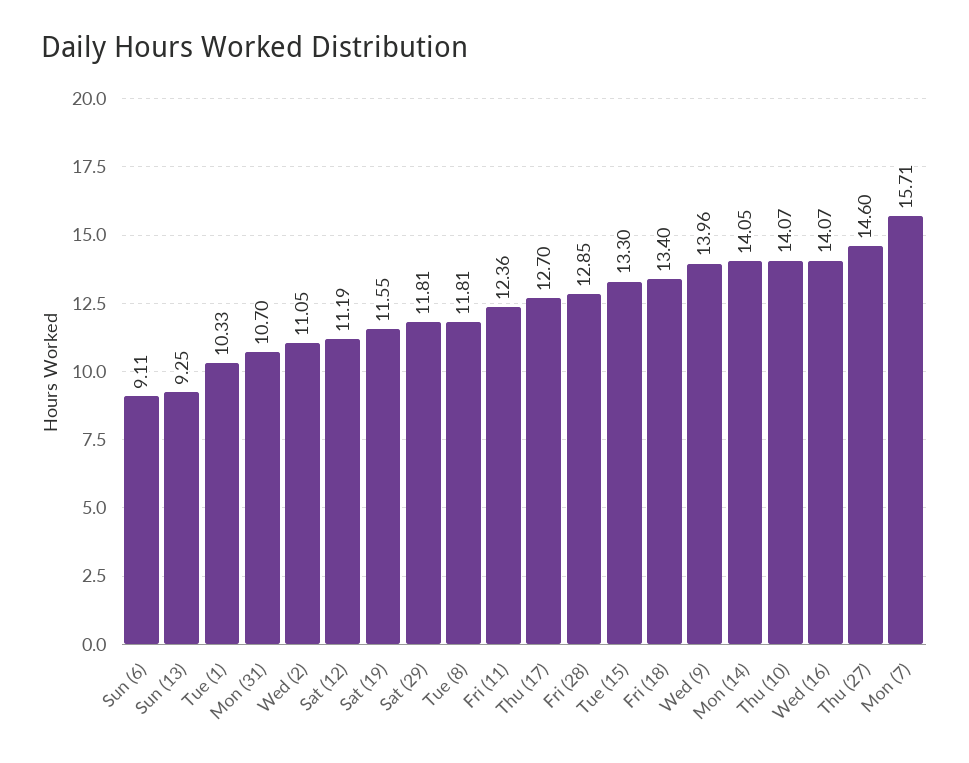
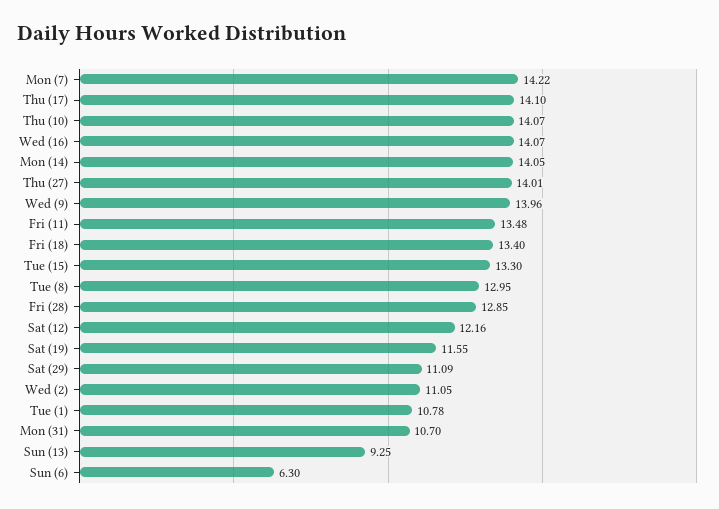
Sun (6): 9.11 -> 6.3
Tue (1): 10.33 -> 10.78
Sat (12): 11.19 -> 12.16
Sat (29): 11.81 -> 11.09
Tue (8): 11.81 -> 12.95
Fri (11): 12.36 -> 13.48
Thu (17): 12.7 -> 14.1
Thu (27): 14.6 -> 14.01
Mon (7): 15.71 -> 14.22

